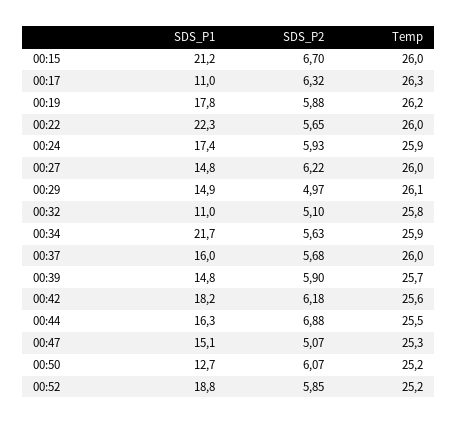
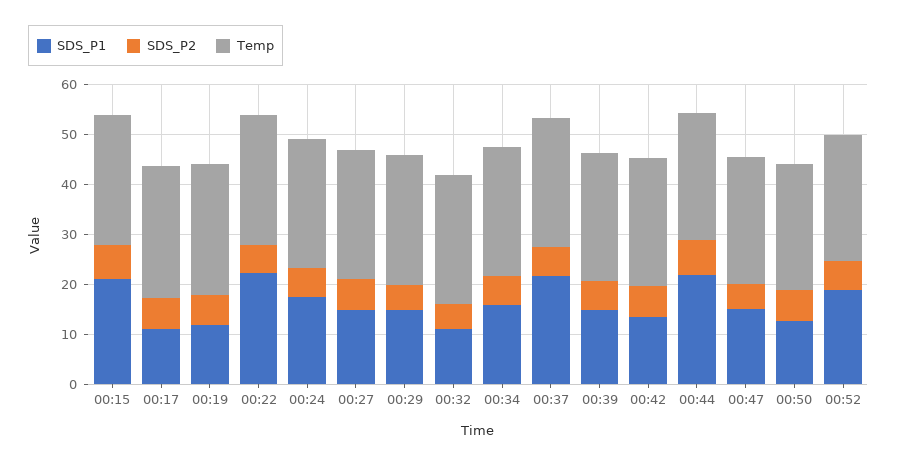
SDS_P1, 00:19: 17.8 -> 12
SDS_P1, 00:34: 21.7 -> 16
SDS_P1, 00:37: 16 -> 22
SDS_P1, 00:42: 18.2 -> 14
SDS_P1, 00:44: 16.3 -> 22

